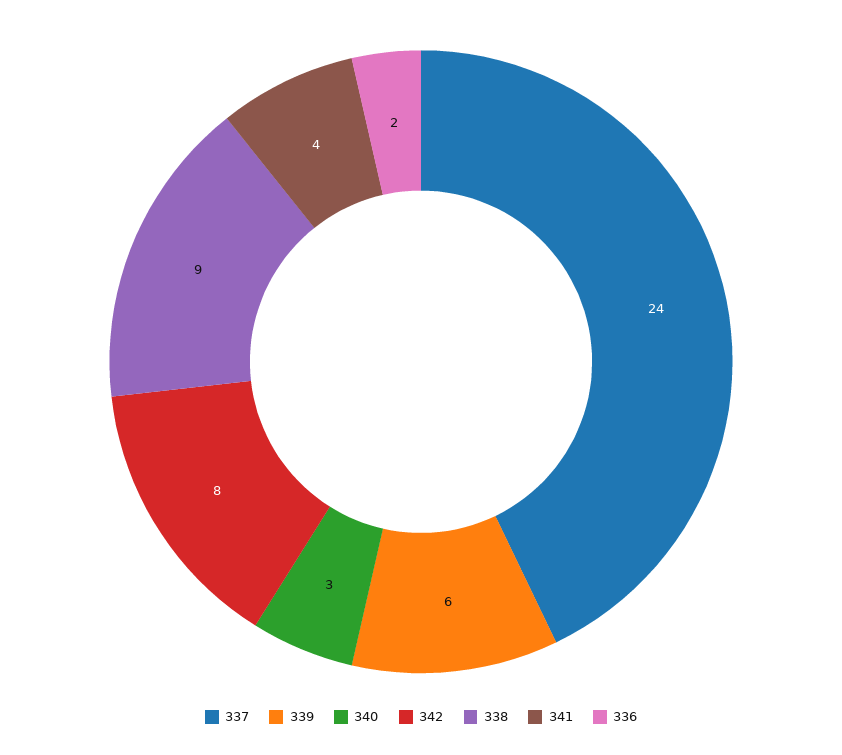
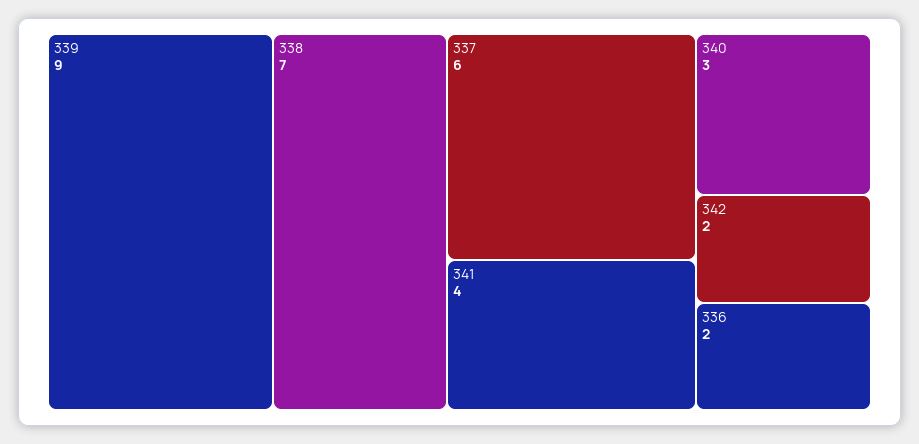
337: 24 -> 6
339: 6 -> 9
342: 8 -> 2
338: 9 -> 7

